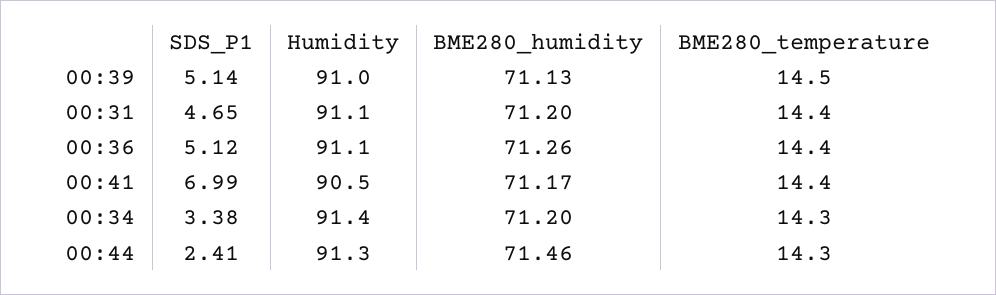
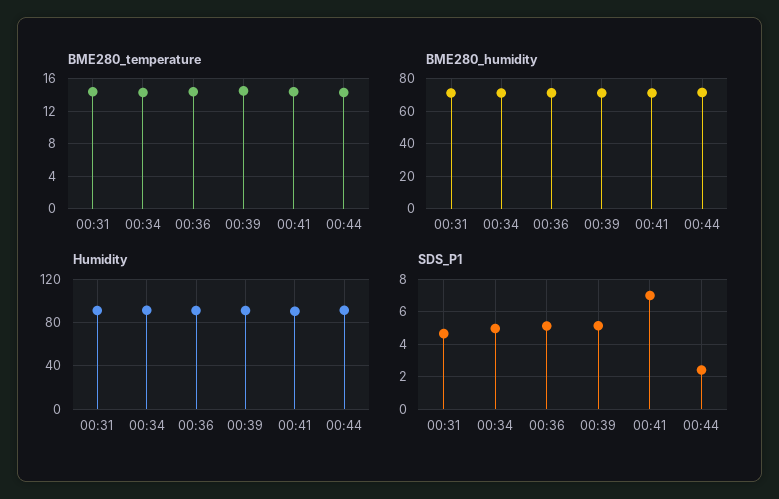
SDS_P1, 00:34: 3.38 -> 5

